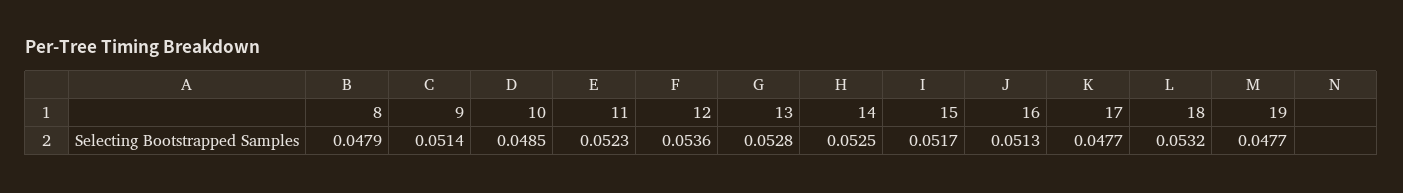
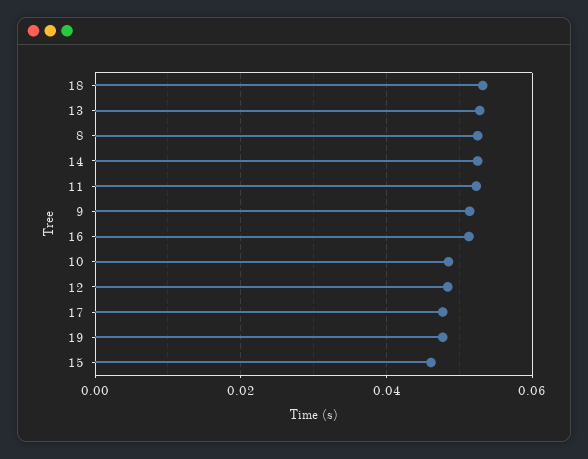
8: 0.0479 -> 0.052
12: 0.0536 -> 0.048
15: 0.0517 -> 0.046

